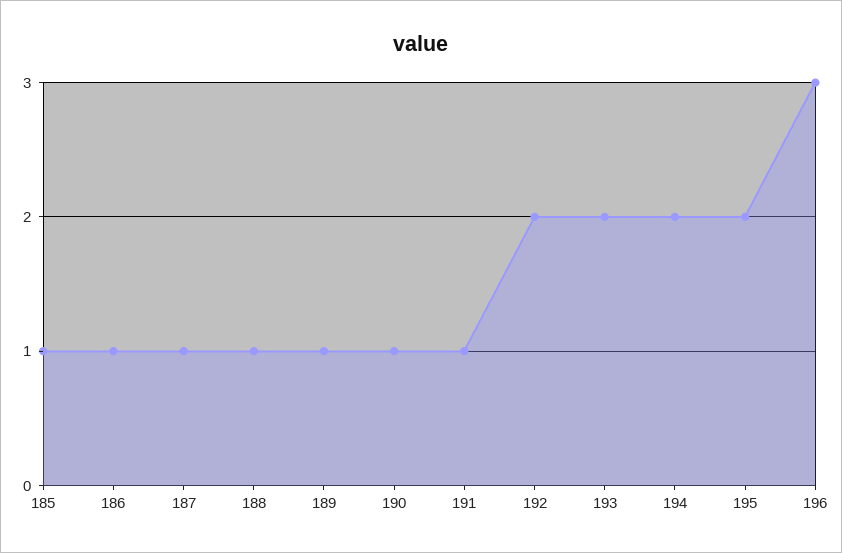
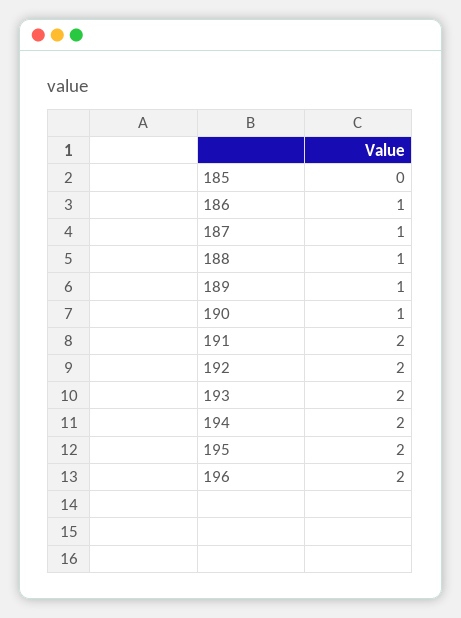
185: 1 -> 0
191: 1 -> 2
196: 3 -> 2

